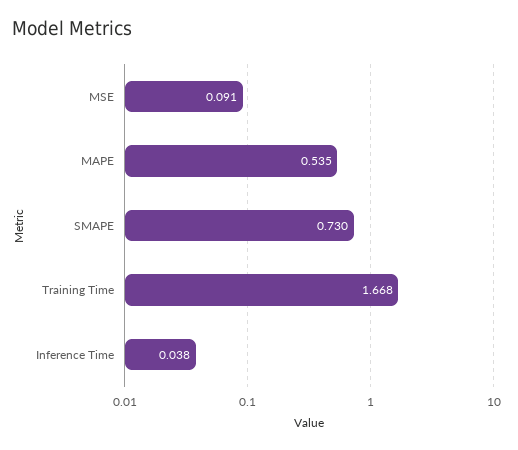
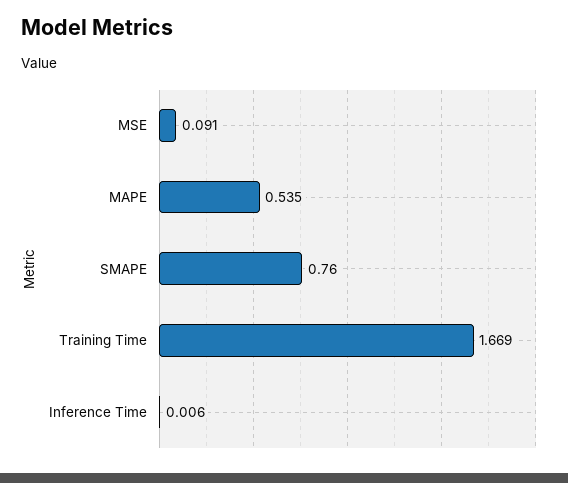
SMAPE: 0.73 -> 0.76
Training Time: 1.668 -> 1.669
Inference Time: 0.038 -> 0.006

